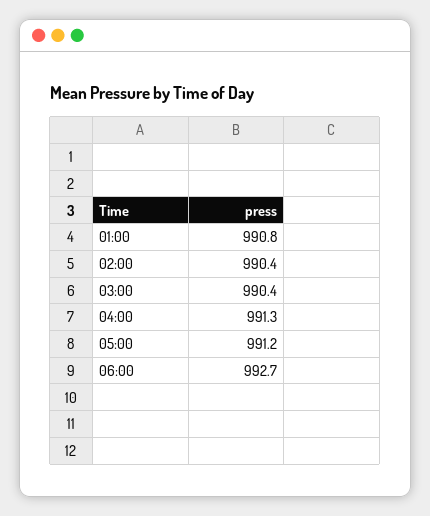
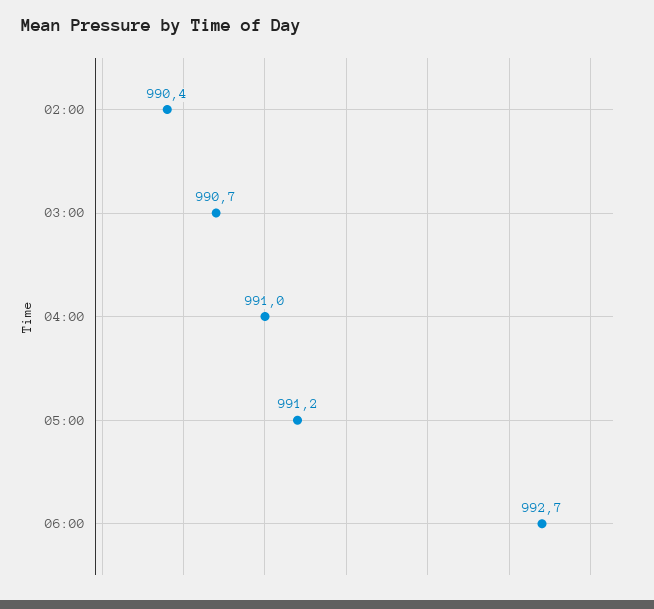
01:00: 990.8 -> none
03:00: 990.4 -> 990.7
04:00: 991.3 -> 991

